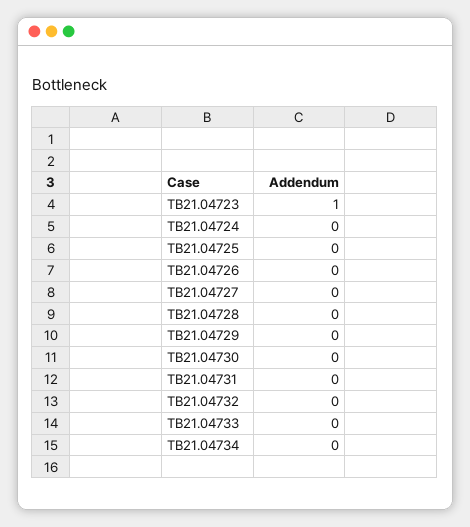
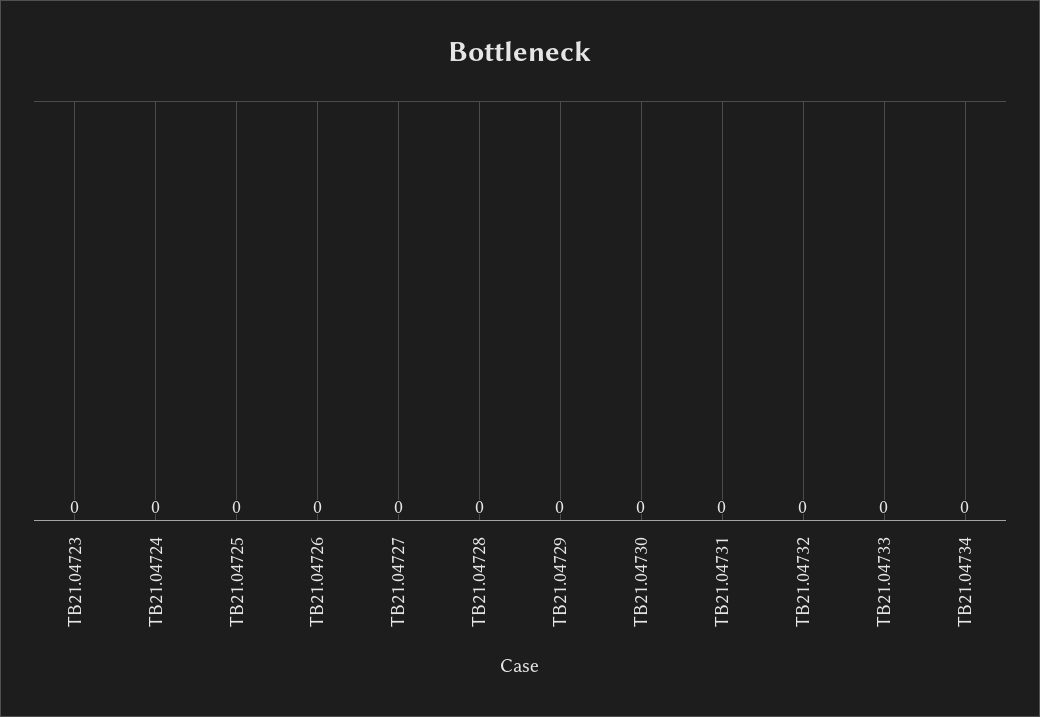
TB21.04723: 1 -> 0

